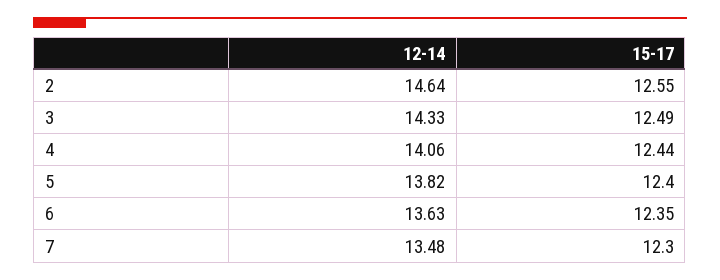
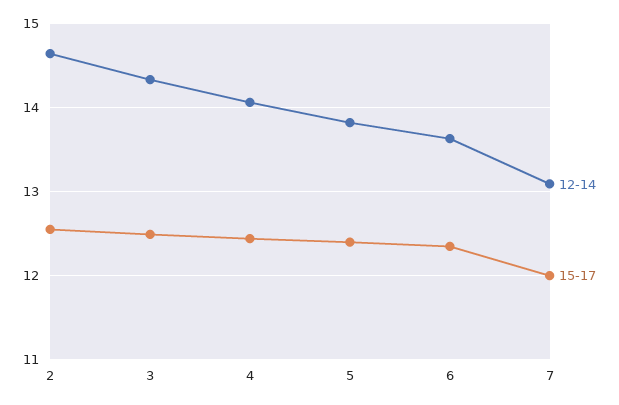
12-14, 7: 13.48 -> 13.1
15-17, 7: 12.3 -> 12

